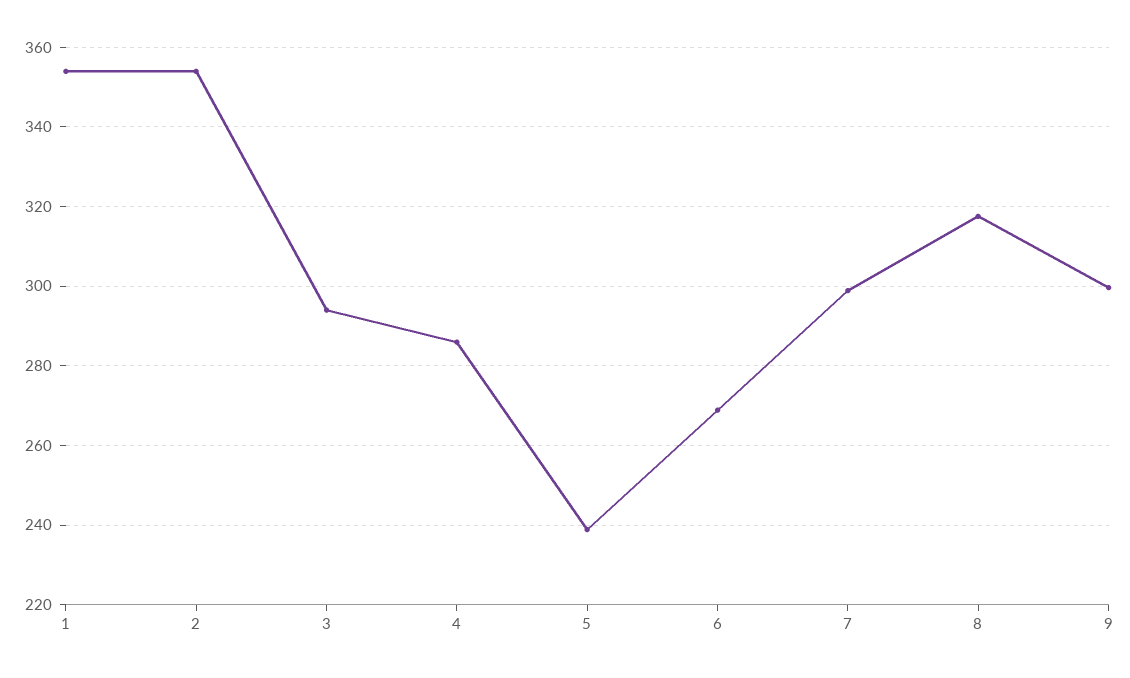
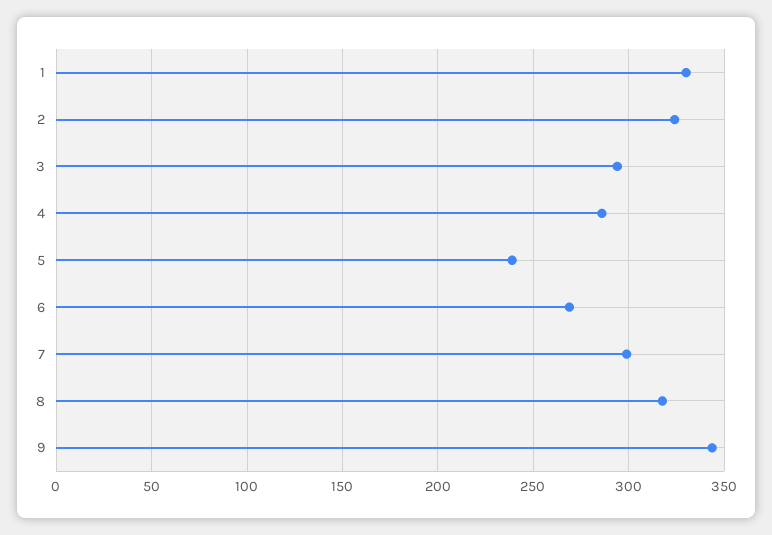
1: 354 -> 330
2: 354 -> 325
9: 300 -> 345

